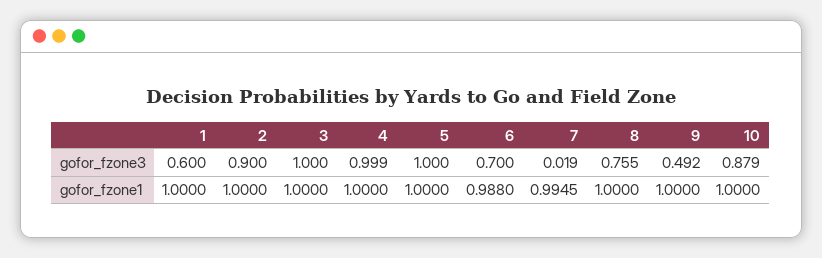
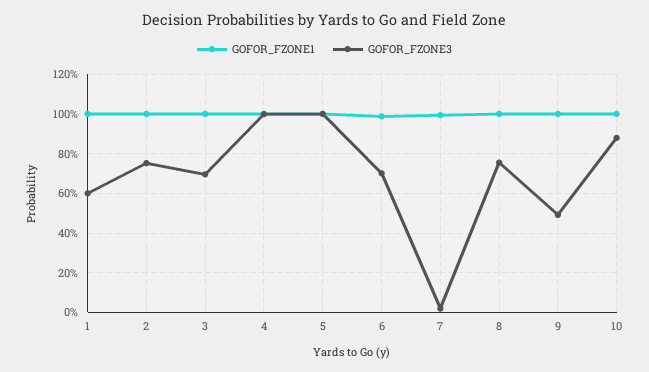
gofor_fzone3, 2: 0.9 -> 0.75
gofor_fzone3, 3: 1 -> 0.7

